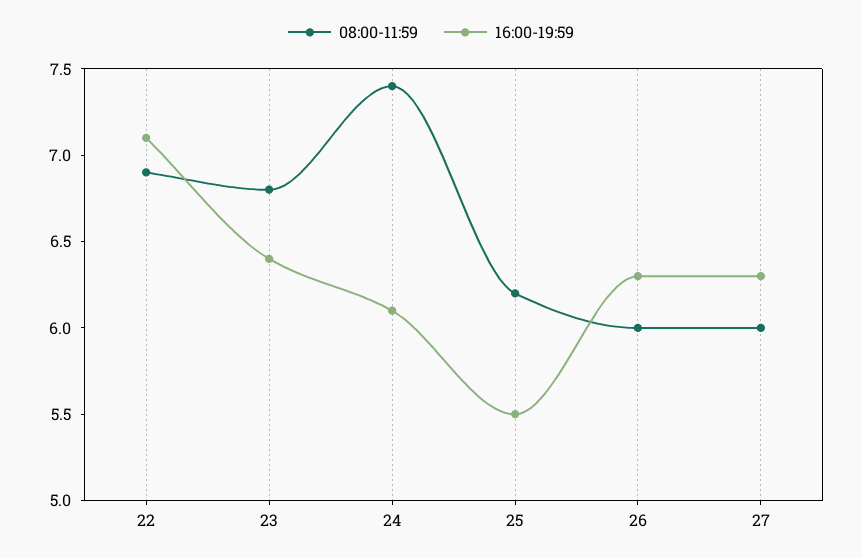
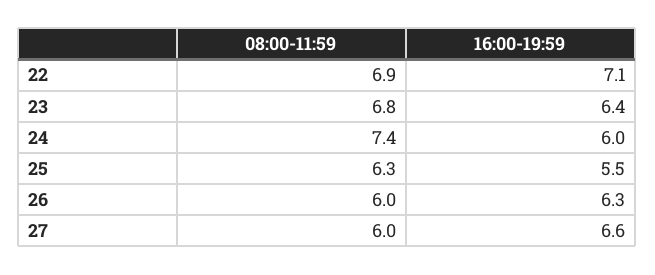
16:00-19:59, 24: 6.1 -> 6
08:00-11:59, 25: 6.2 -> 6.3
16:00-19:59, 27: 6.3 -> 6.6

